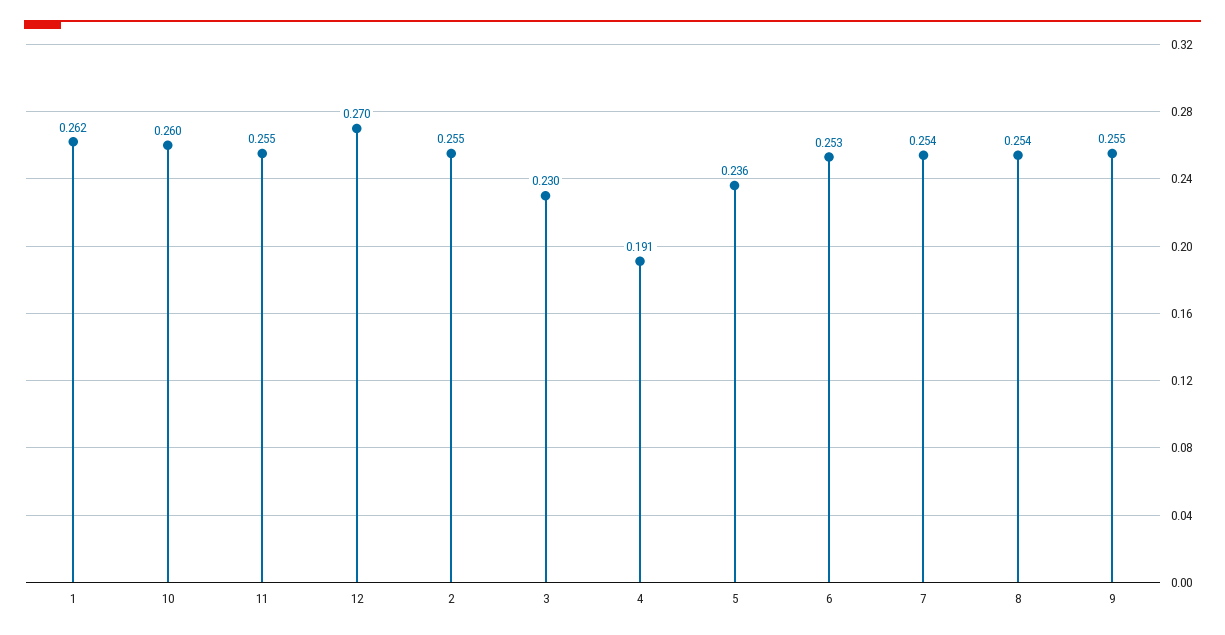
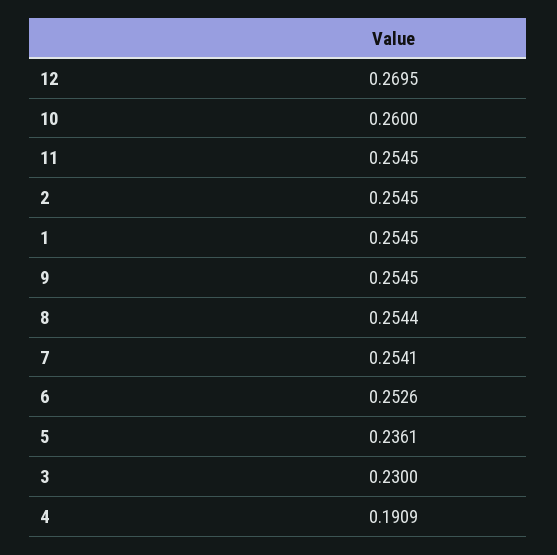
1: 0.262 -> 0.2545

